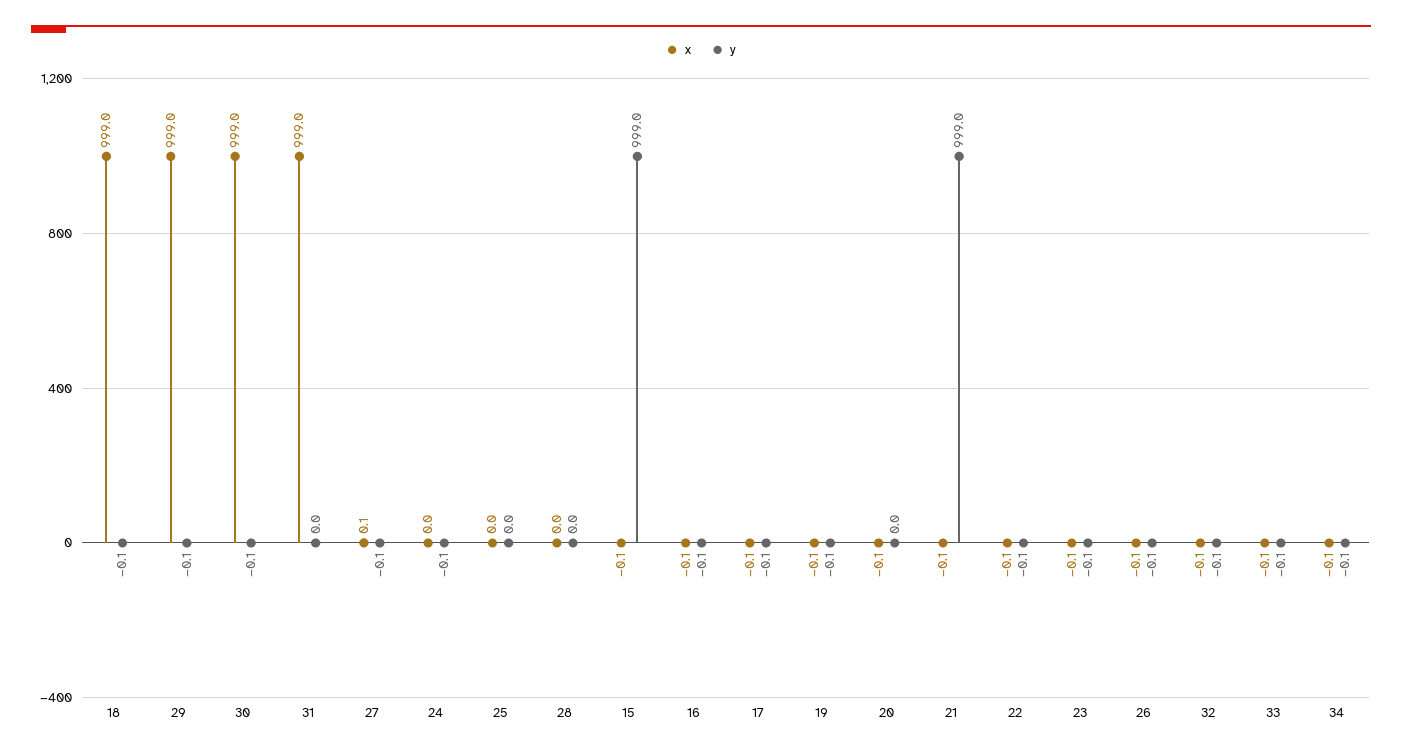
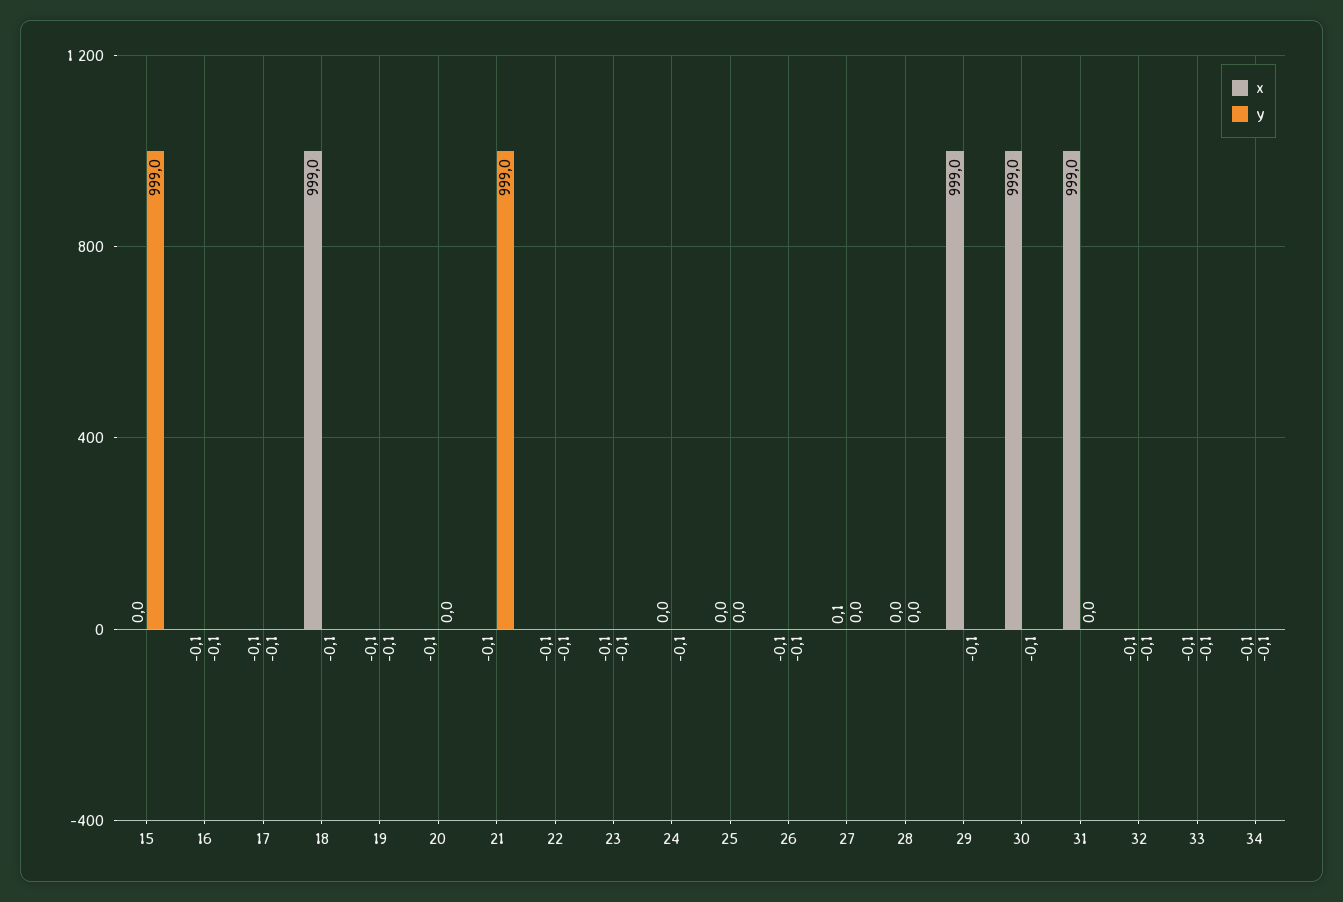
y, 27: -0.1 -> 0
x, 15: -0.1 -> 0

